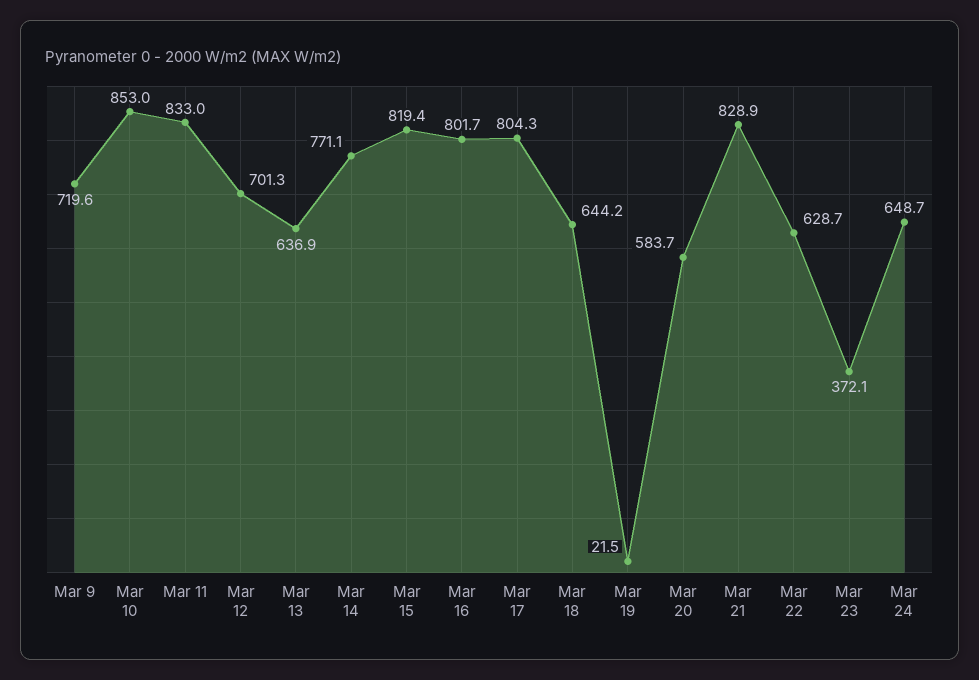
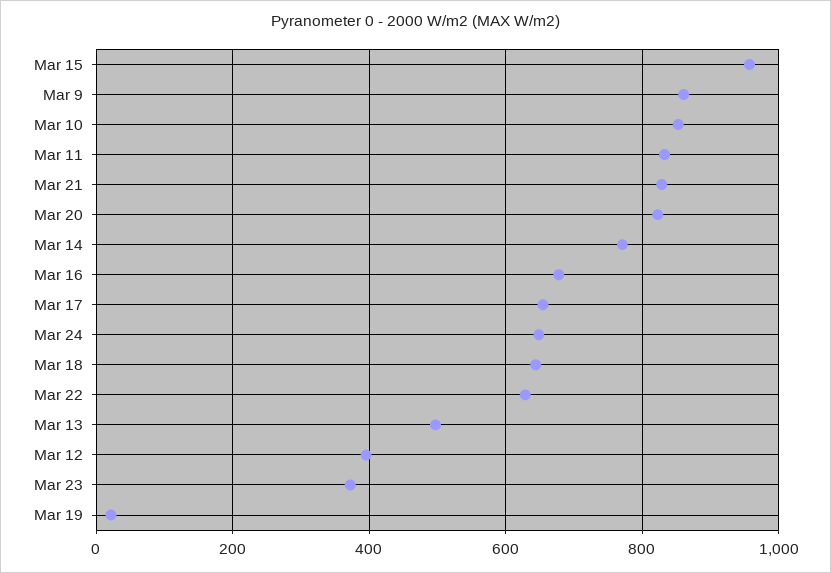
Mar 9: 719.6 -> 860
Mar 12: 701.3 -> 400
Mar 13: 636.9 -> 500
Mar 15: 819.4 -> 960
Mar 16: 801.7 -> 680
Mar 17: 804.3 -> 660
Mar 20: 583.7 -> 820

